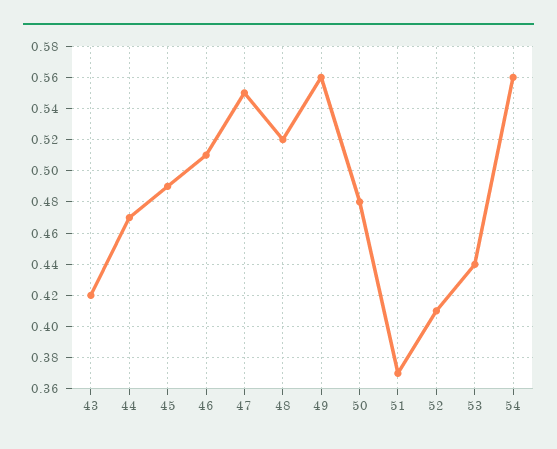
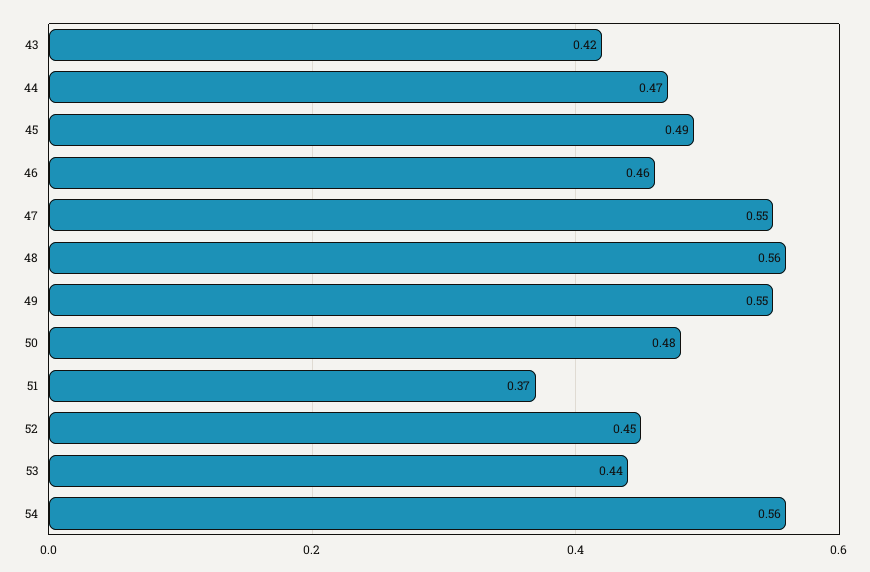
46: 0.51 -> 0.46
48: 0.52 -> 0.56
49: 0.56 -> 0.55
52: 0.41 -> 0.45

